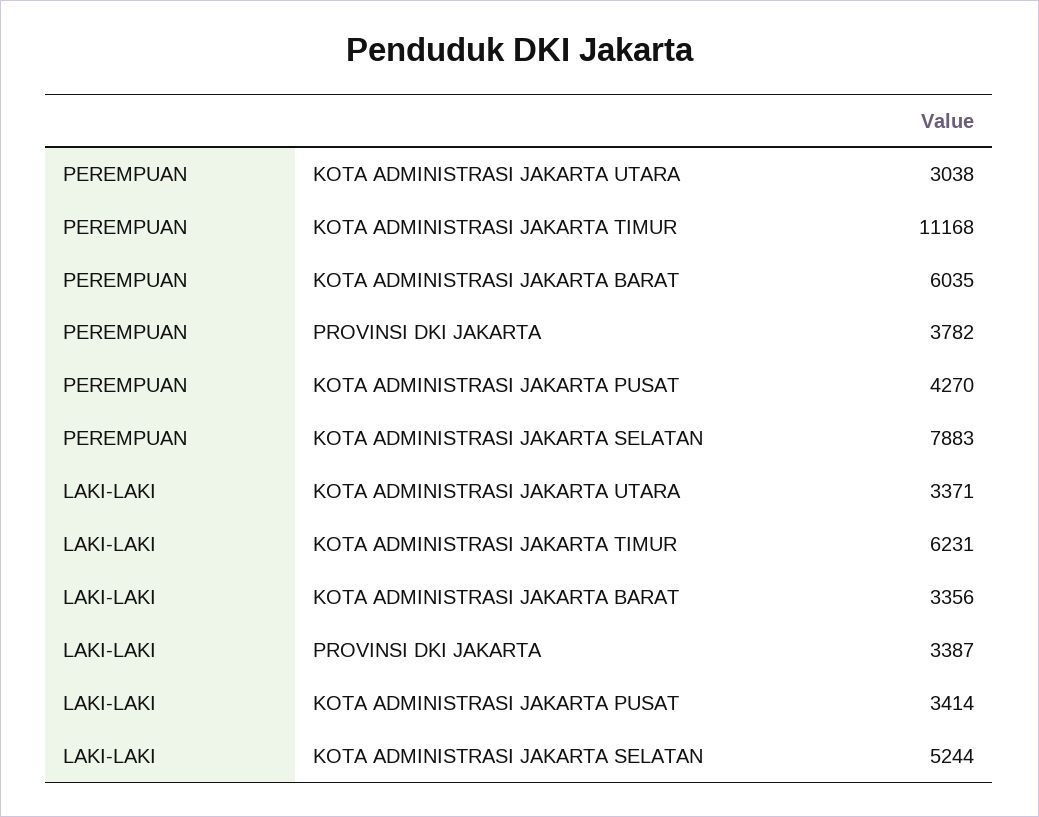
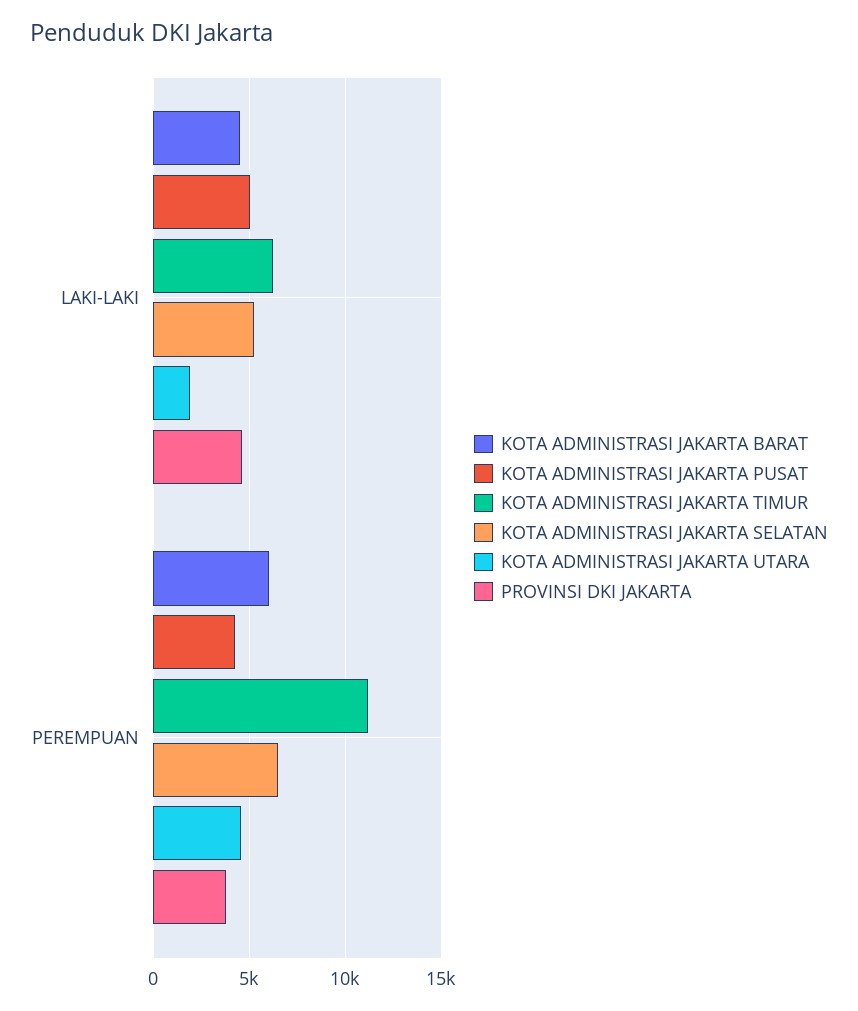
KOTA ADMINISTRASI JAKARTA UTARA, PEREMPUAN: 3038 -> 4500
KOTA ADMINISTRASI JAKARTA SELATAN, PEREMPUAN: 7883 -> 6500
KOTA ADMINISTRASI JAKARTA UTARA, LAKI-LAKI: 3371 -> 2000
KOTA ADMINISTRASI JAKARTA BARAT, LAKI-LAKI: 3356 -> 4500
PROVINSI DKI JAKARTA, LAKI-LAKI: 3387 -> 4500
KOTA ADMINISTRASI JAKARTA PUSAT, LAKI-LAKI: 3414 -> 5000

